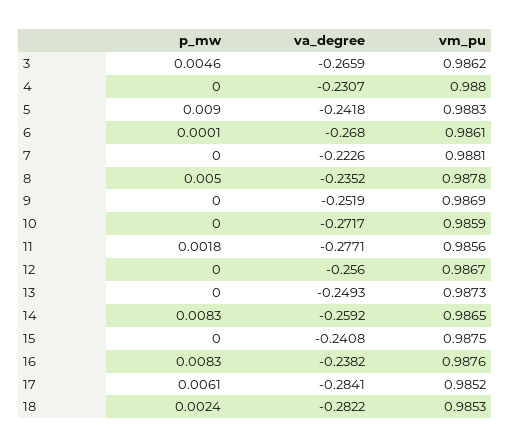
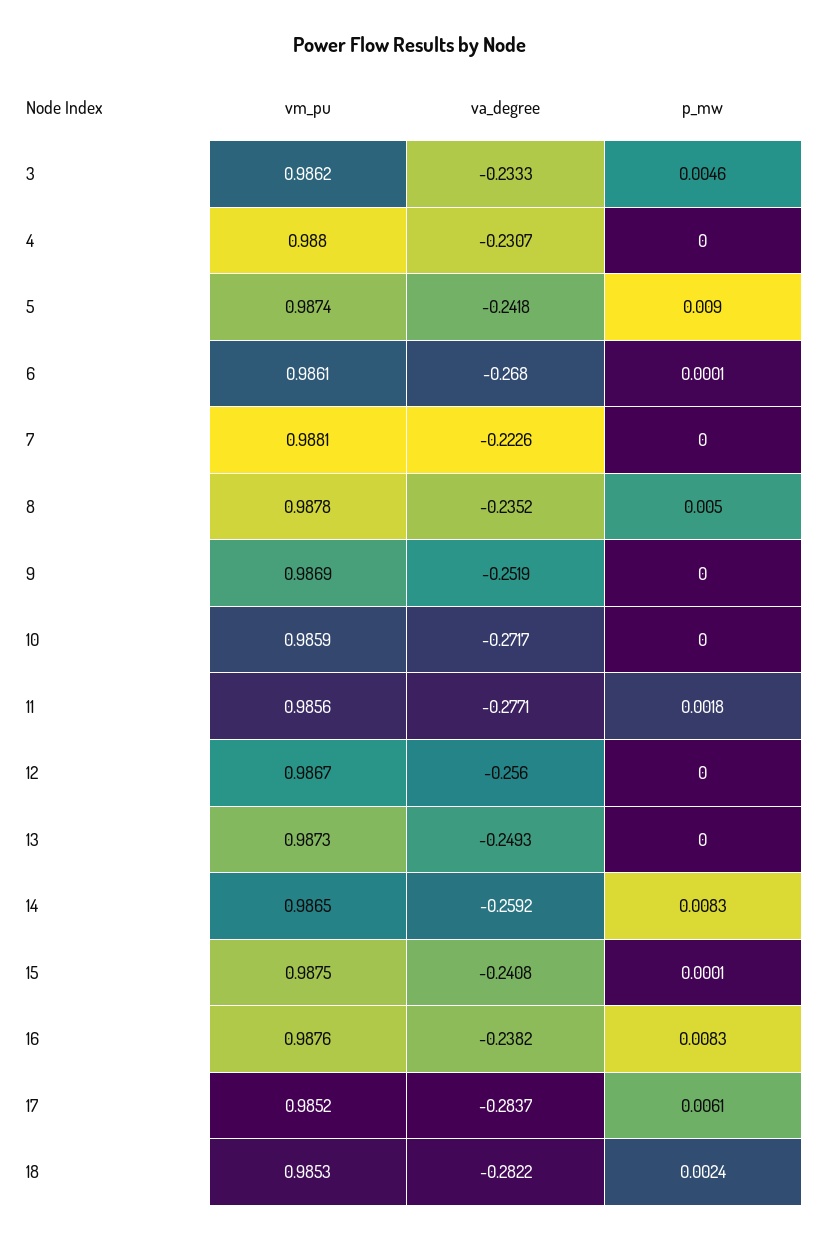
va_degree, 3: -0.2659 -> -0.2333
vm_pu, 5: 0.9883 -> 0.9874
p_mw, 15: 0 -> 0.0001
va_degree, 17: -0.2841 -> -0.2837

